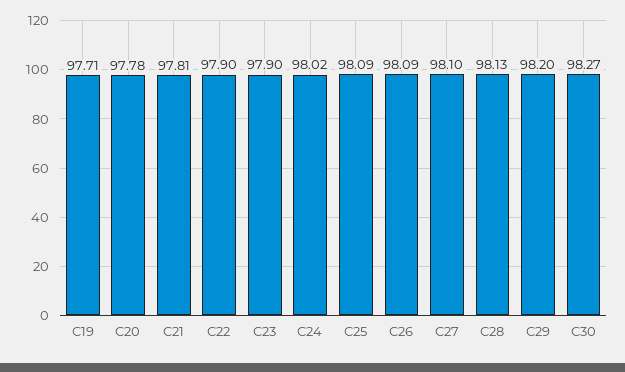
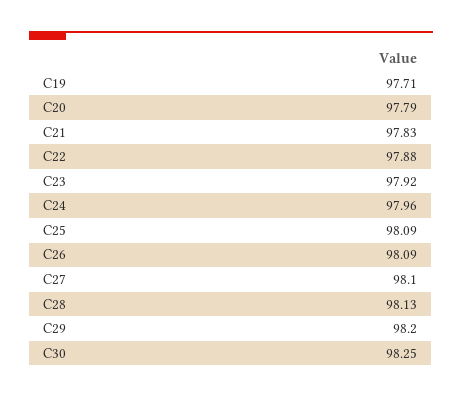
C20: 97.78 -> 97.79
C21: 97.81 -> 97.83
C22: 97.9 -> 97.88
C23: 97.9 -> 97.92
C24: 98.02 -> 97.96
C30: 98.27 -> 98.25

